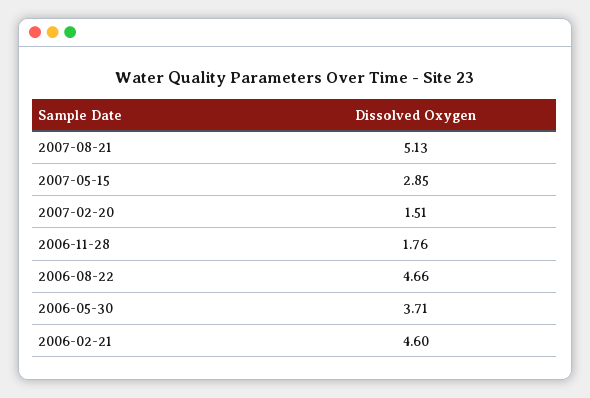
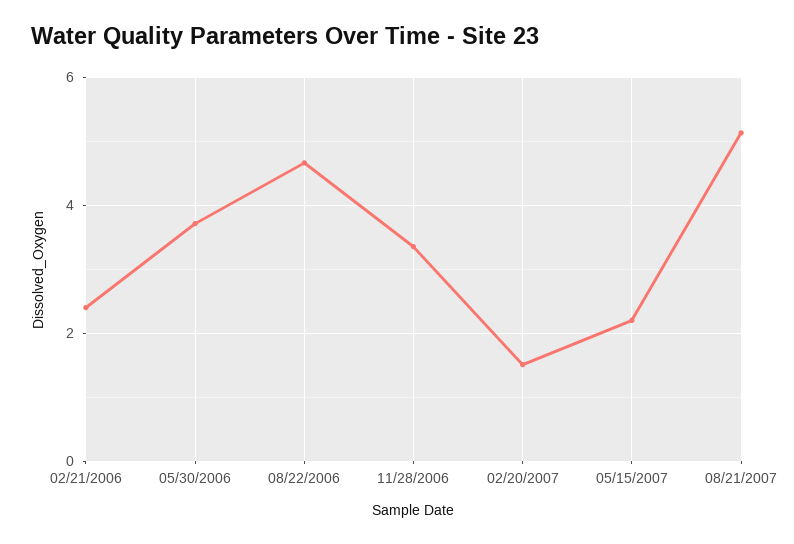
2007-05-15: 2.85 -> 2.2
2006-11-28: 1.76 -> 3.4
2006-02-21: 4.6 -> 2.4

